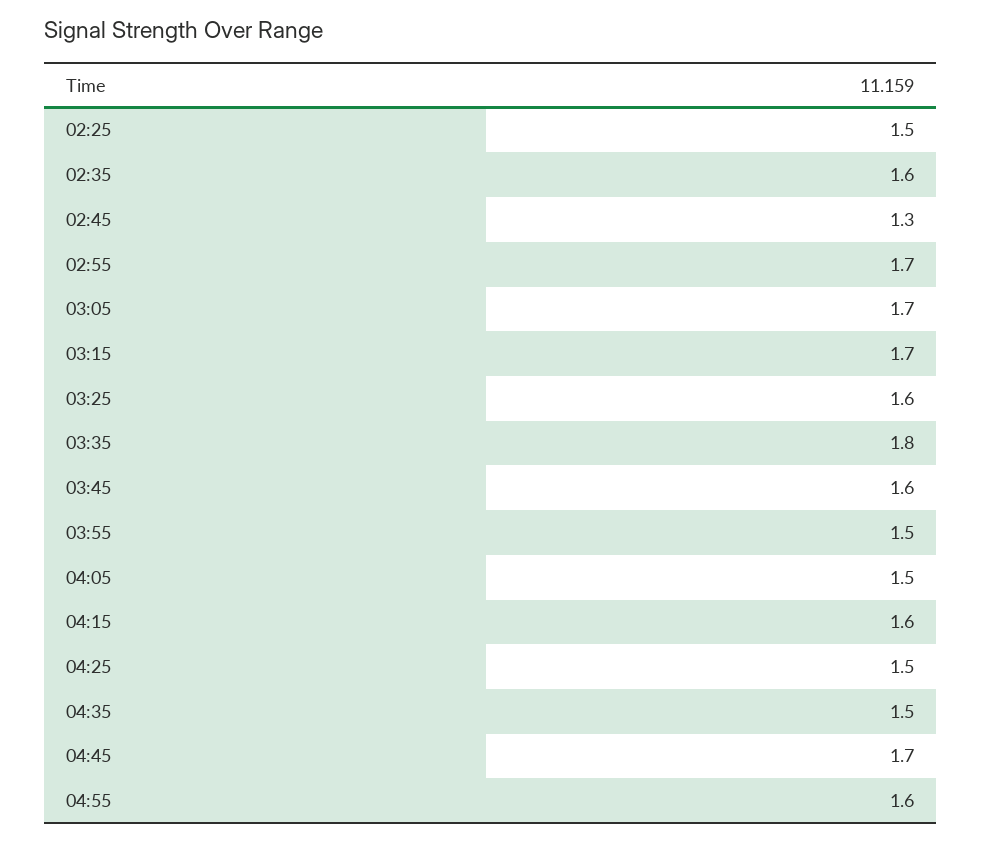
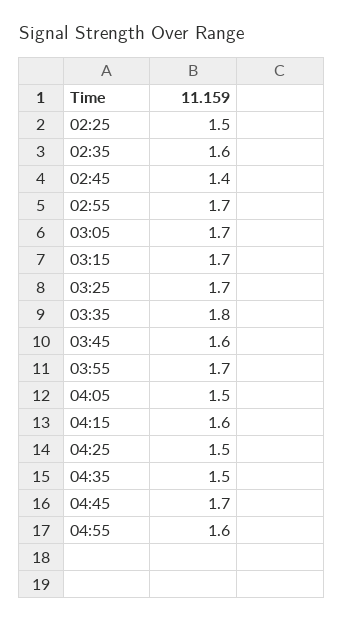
02:45: 1.3 -> 1.4
03:25: 1.6 -> 1.7
03:55: 1.5 -> 1.7

